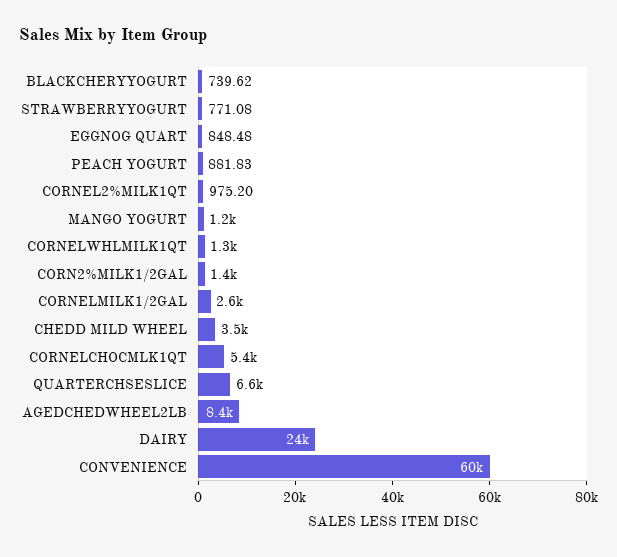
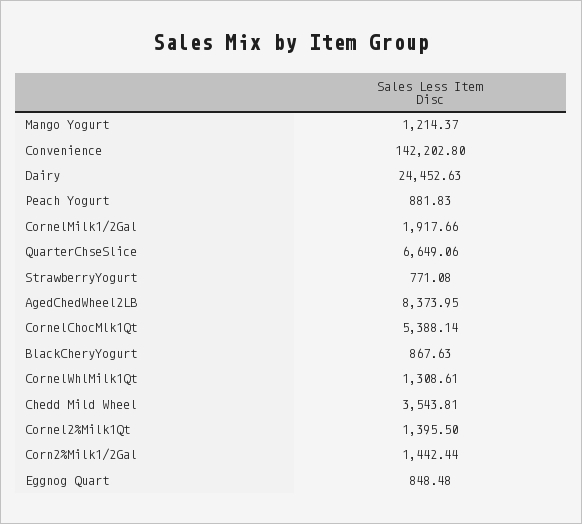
BLACKCHERYYOGURT: 739.62 -> 867.63
CORNEL2%MILK1QT: 975.2 -> 1395.5
CORNELMILK1/2GAL: 2600 -> 1917.66
CONVENIENCE: 60000 -> 142202.8

